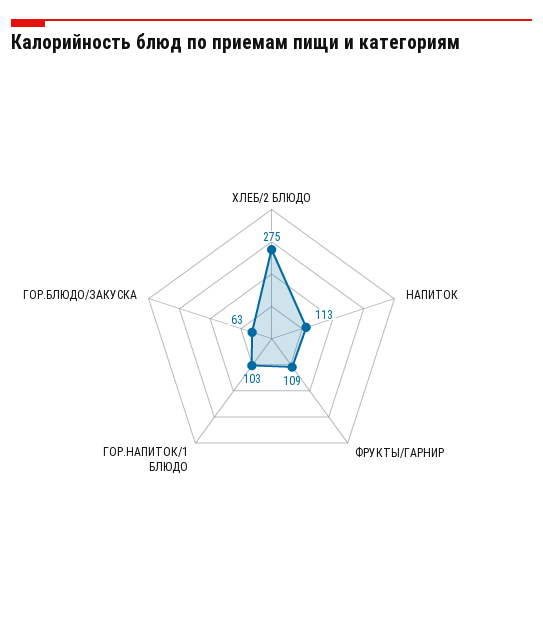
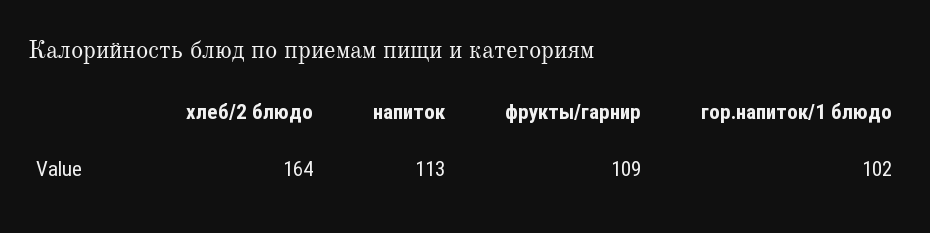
ХЛЕБ/2 БЛЮДО: 275 -> 164
ГОР.НАПИТОК/1 БЛЮДО: 103 -> 102
ГОР.БЛЮДО/ЗАКУСКА: 63 -> none

